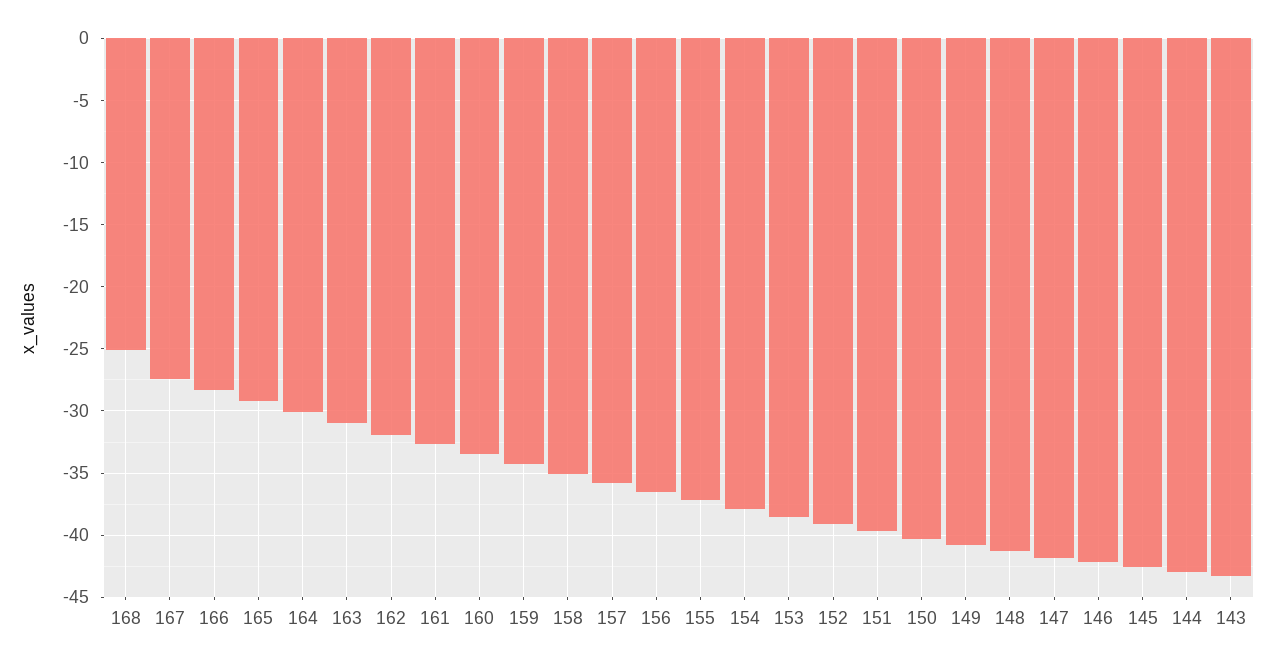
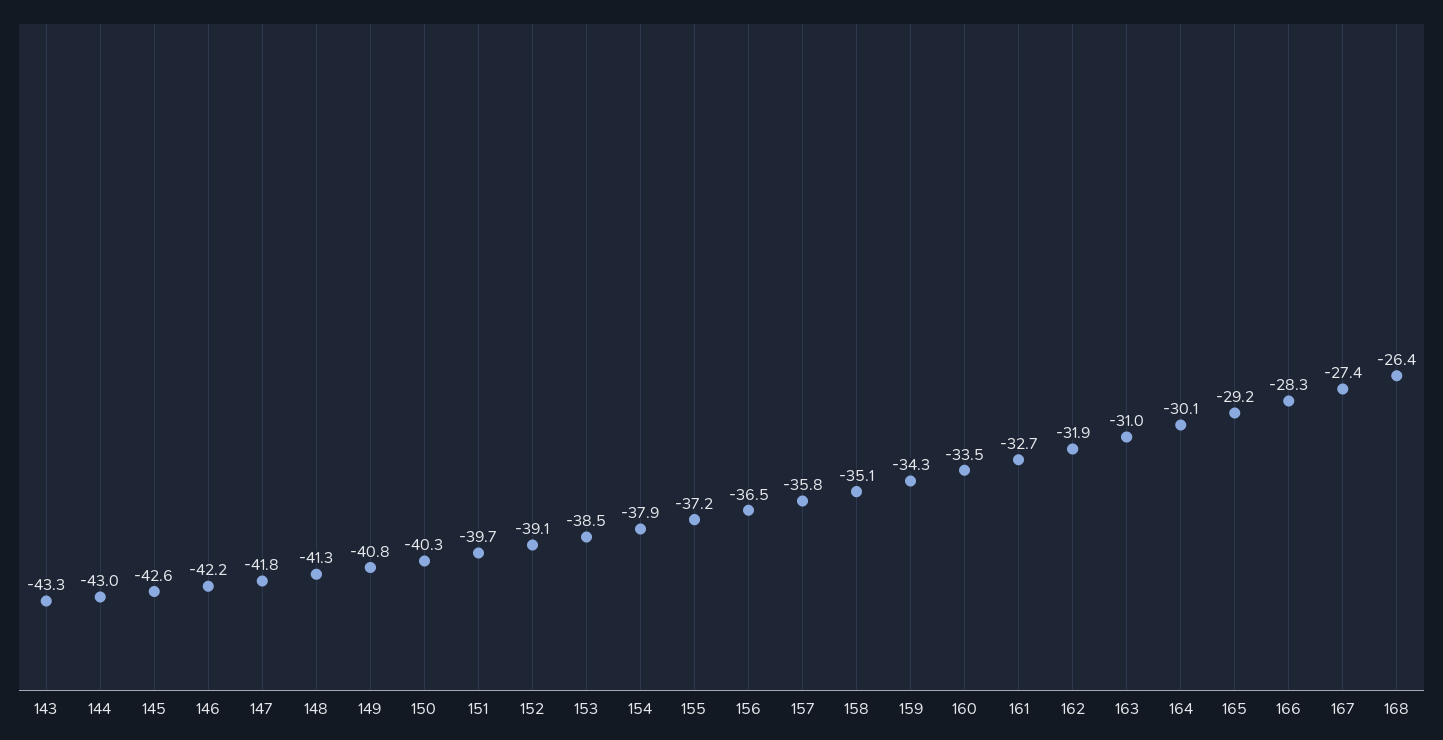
168: -25 -> -26.4

